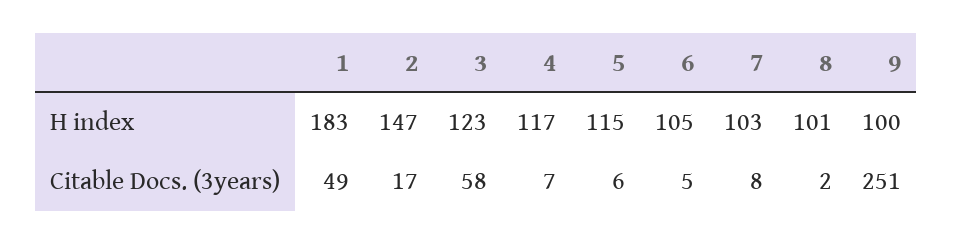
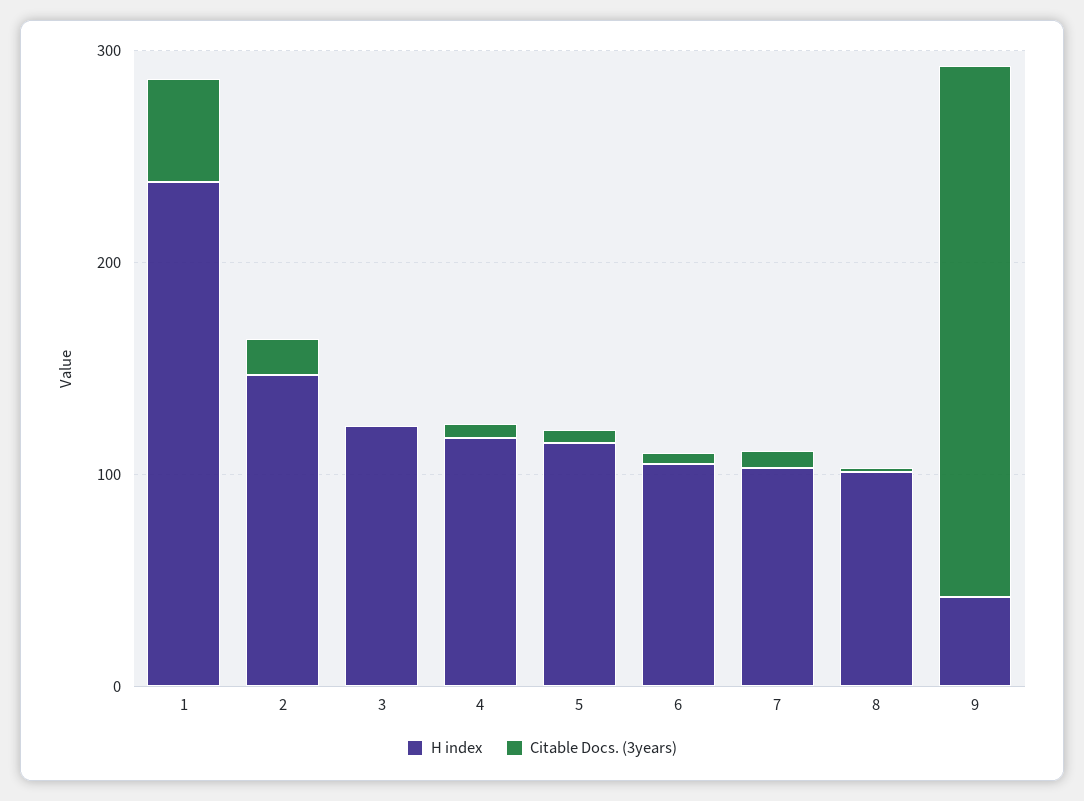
H index, 1: 183 -> 240
H index, 9: 100 -> 40
Citable Docs. (3years), 3: 58 -> 0

